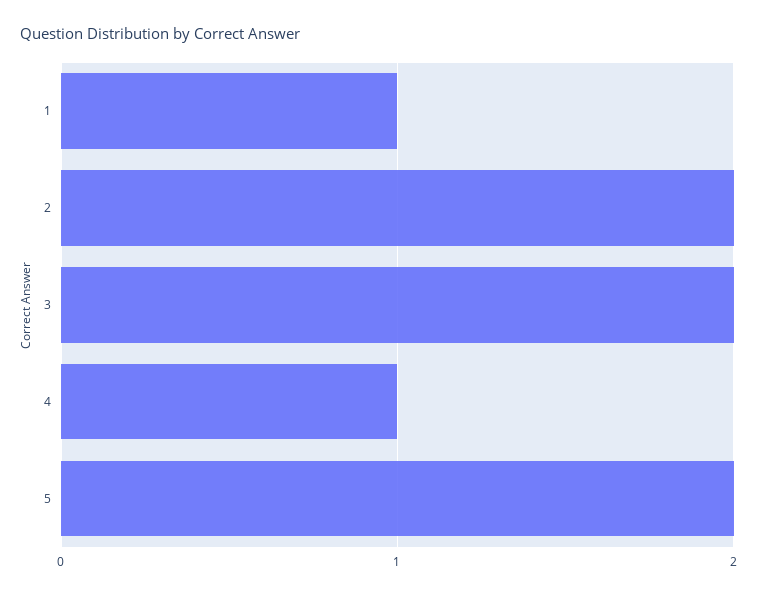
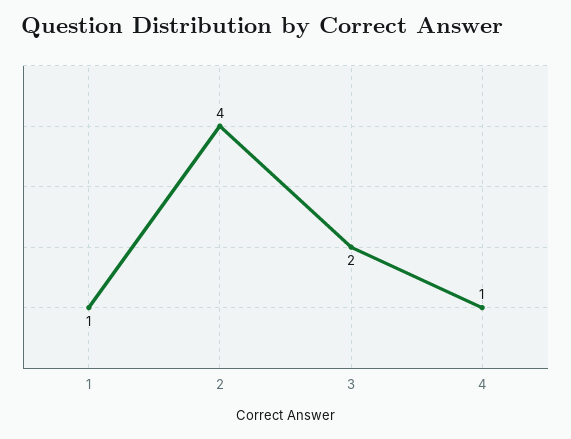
2: 2 -> 4
5: 2 -> none

